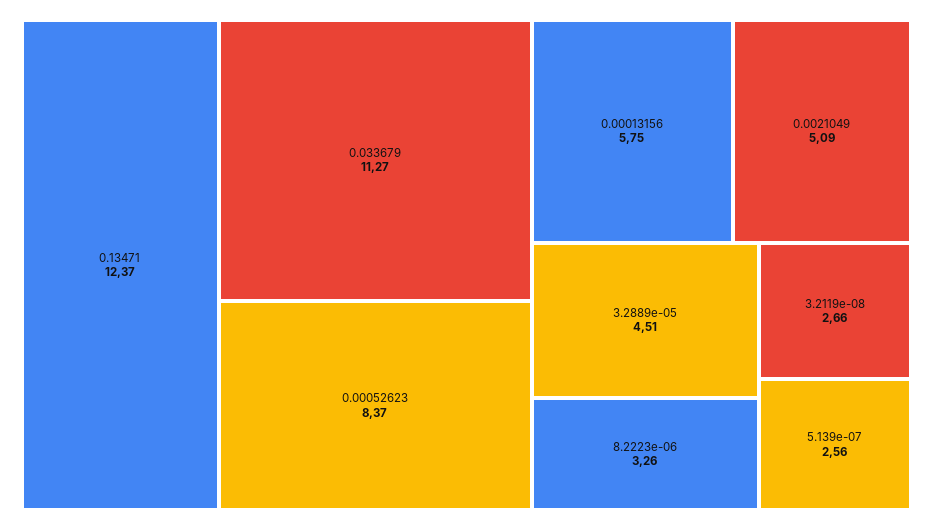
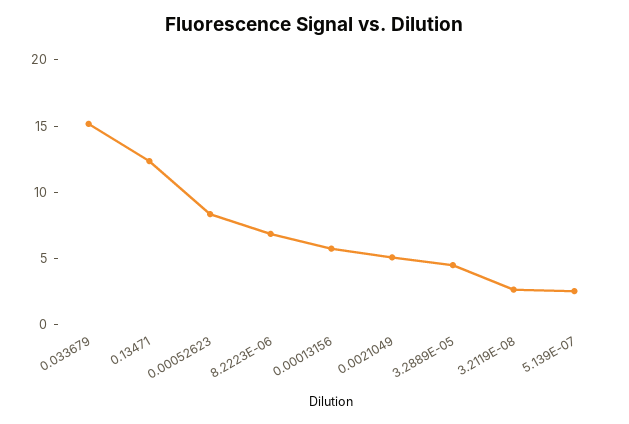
0.033679: 11.27 -> 15
8.2223e-06: 3.26 -> 7

